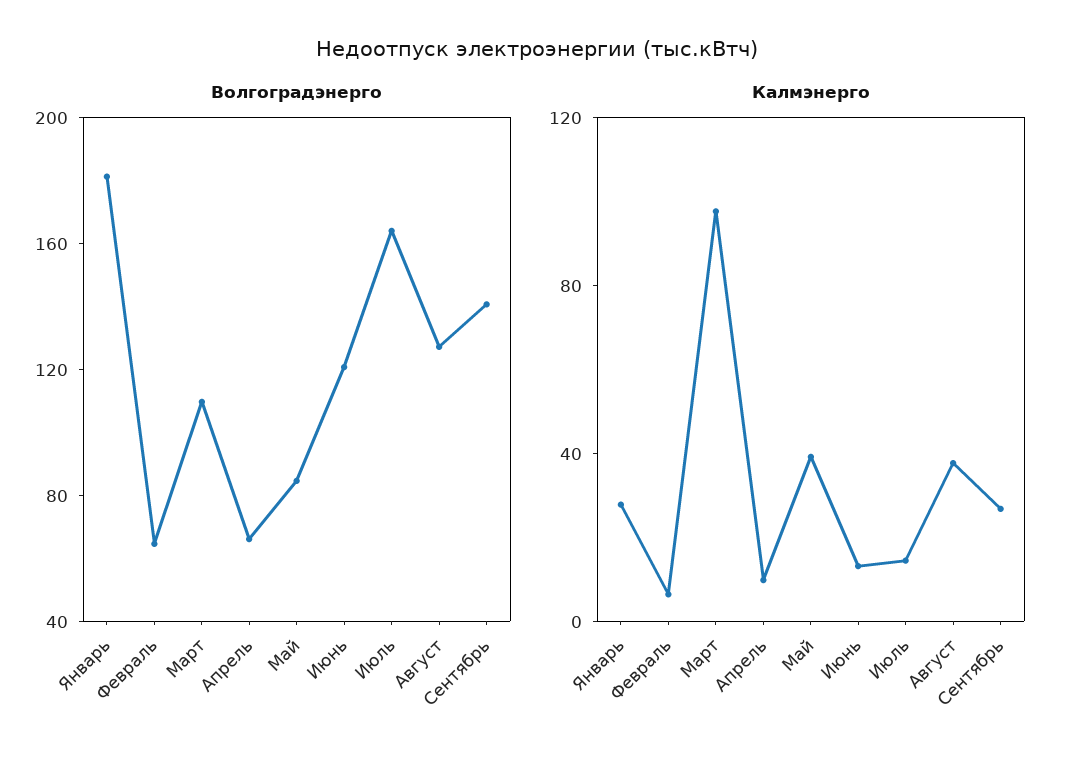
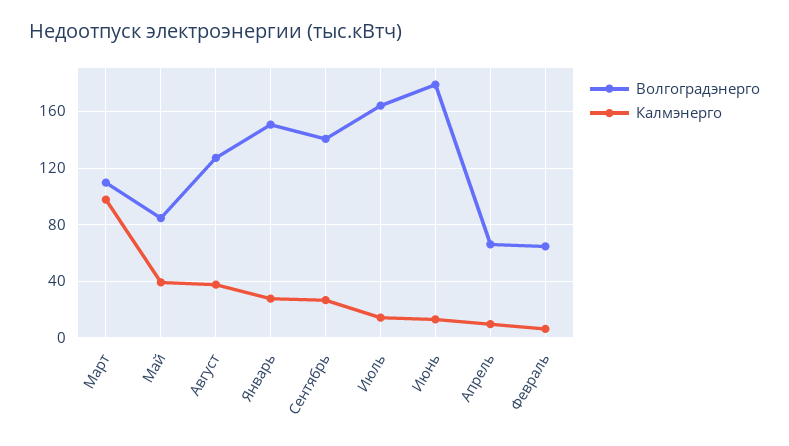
Волгоградэнерго, Январь: 180 -> 150
Волгоградэнерго, Июнь: 120 -> 180

